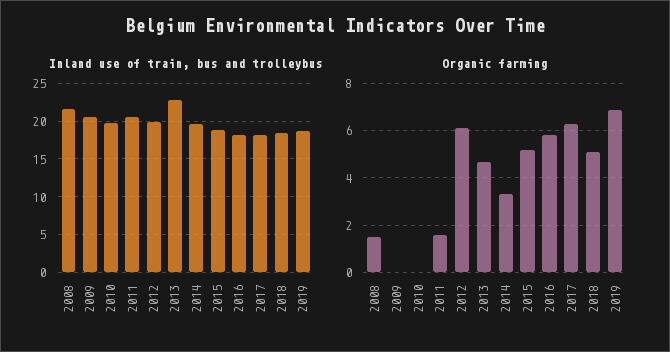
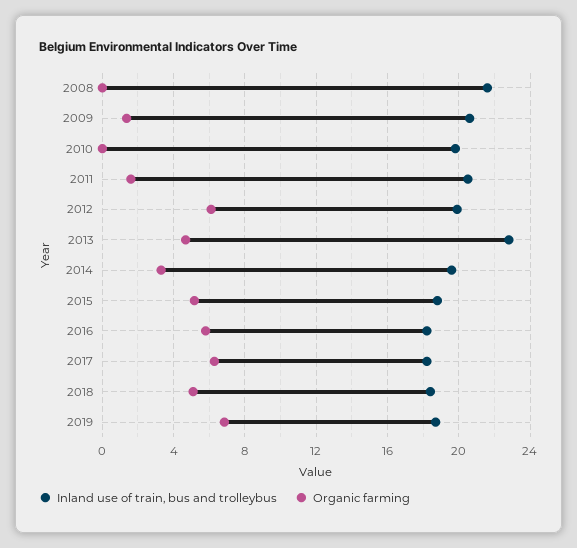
Organic farming, 2008: 1.5 -> 0
Organic farming, 2009: 0 -> 1.5

